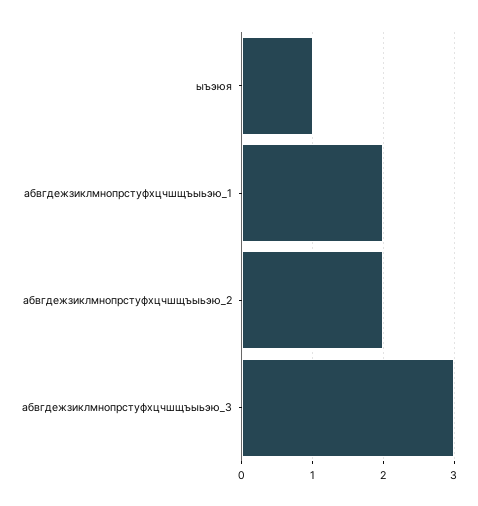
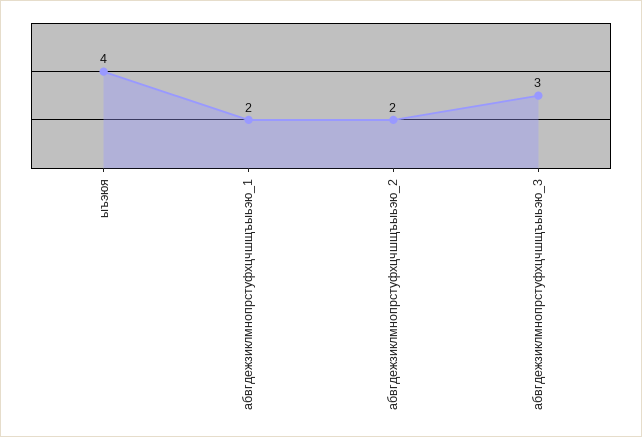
ыъэюя: 1 -> 4

